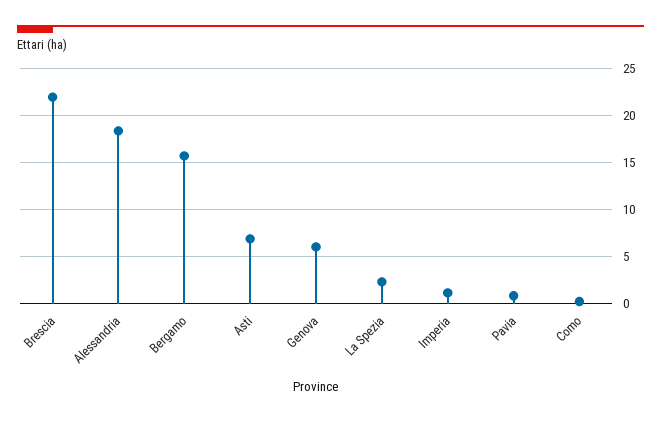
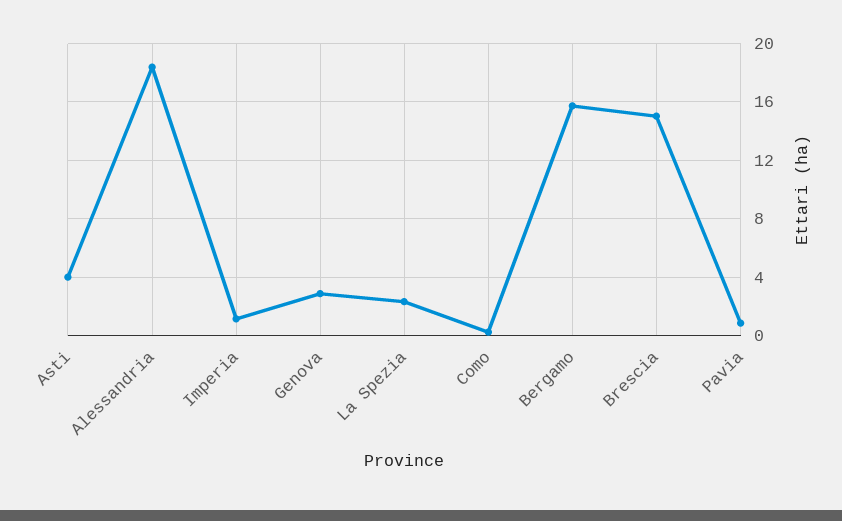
Brescia: 22 -> 15
Asti: 7 -> 4
Genova: 6 -> 3

